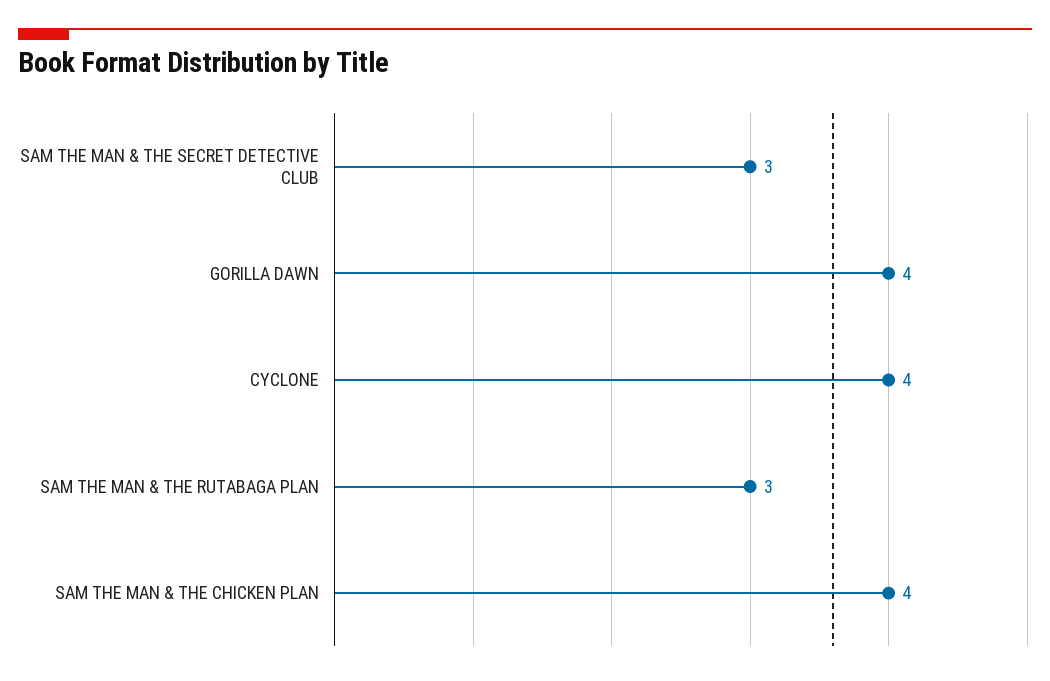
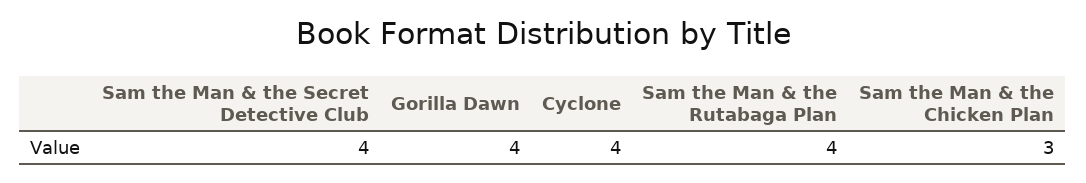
SAM THE MAN & THE SECRET DETECTIVE CLUB: 3 -> 4
SAM THE MAN & THE RUTABAGA PLAN: 3 -> 4
SAM THE MAN & THE CHICKEN PLAN: 4 -> 3

